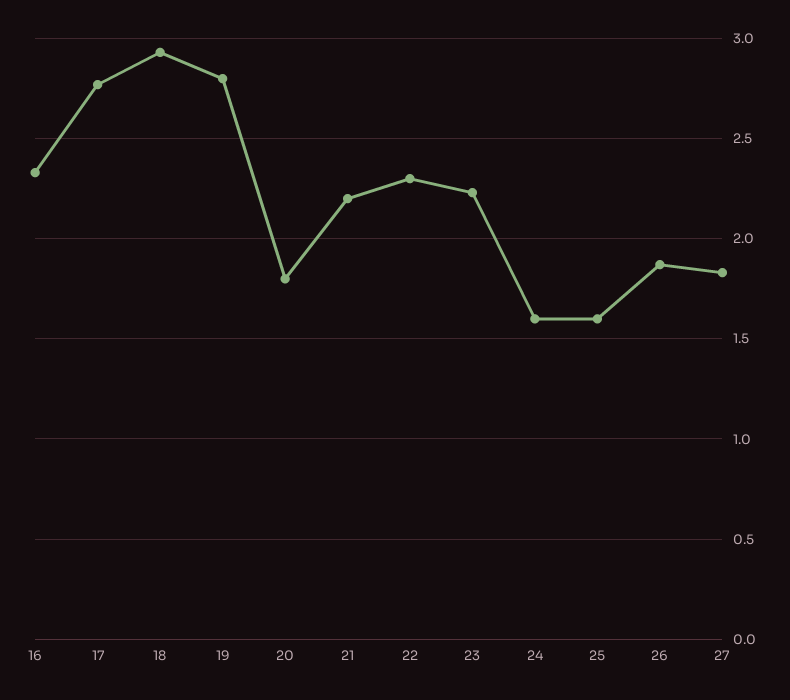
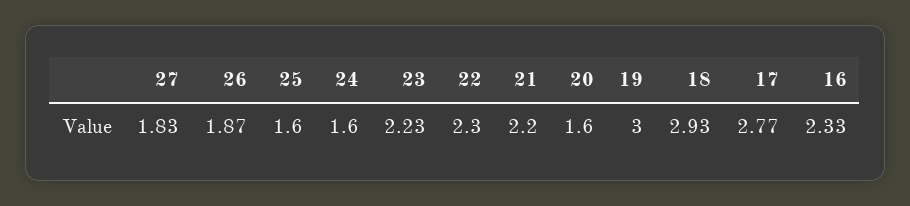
19: 2.8 -> 3
20: 1.8 -> 1.6

